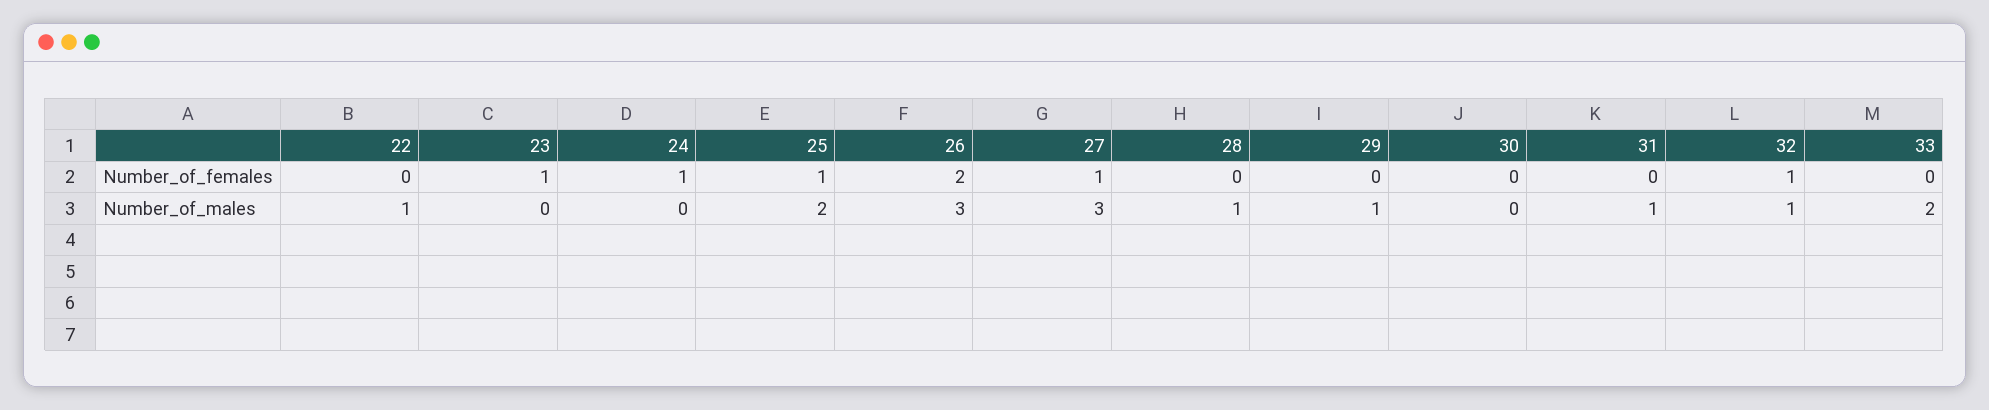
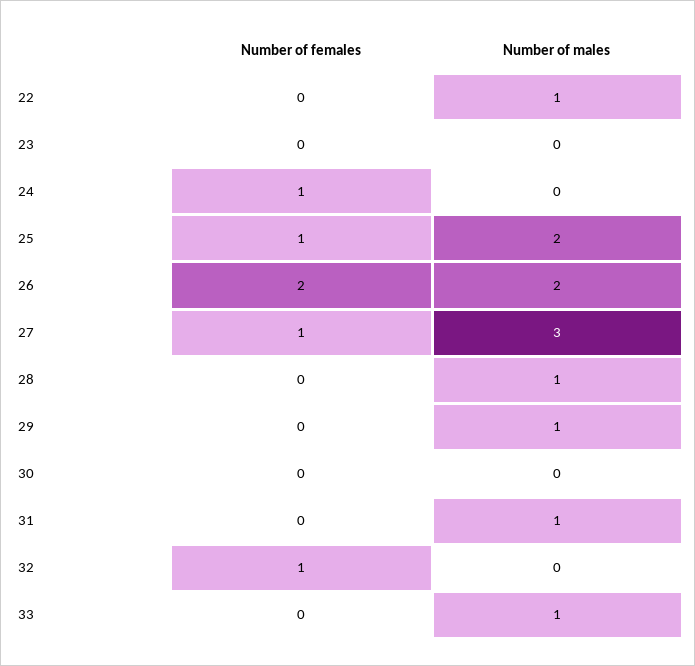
23, Number_of_females: 1 -> 0
26, Number_of_males: 3 -> 2
32, Number_of_males: 1 -> 0
33, Number_of_males: 2 -> 1

